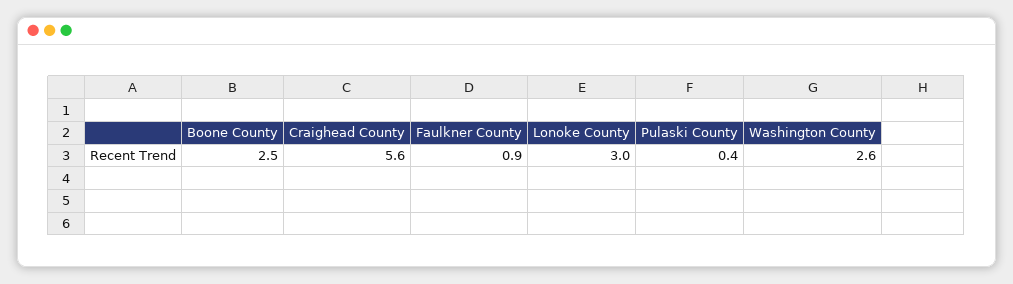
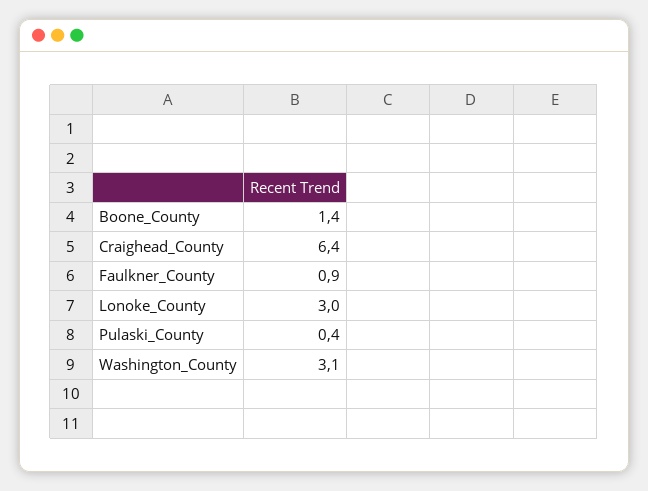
Boone County: 2.5 -> 1.4
Craighead County: 5.6 -> 6.4
Washington County: 2.6 -> 3.1

